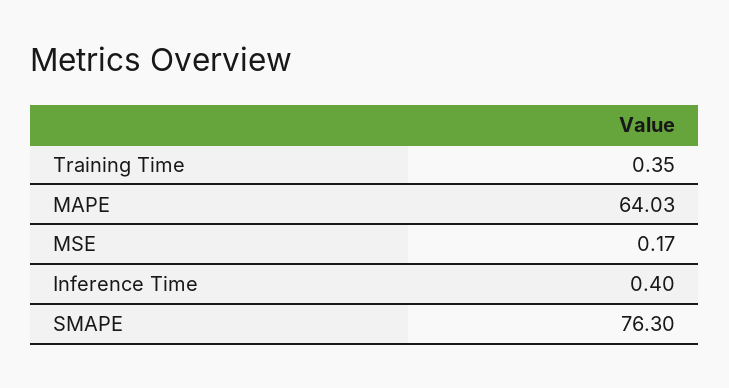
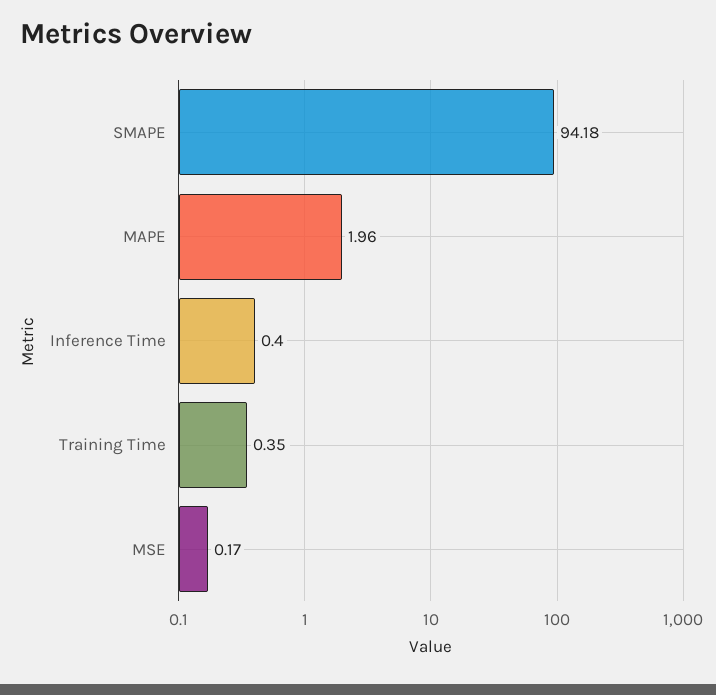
MAPE: 64.03 -> 1.96
SMAPE: 76.3 -> 94.18

